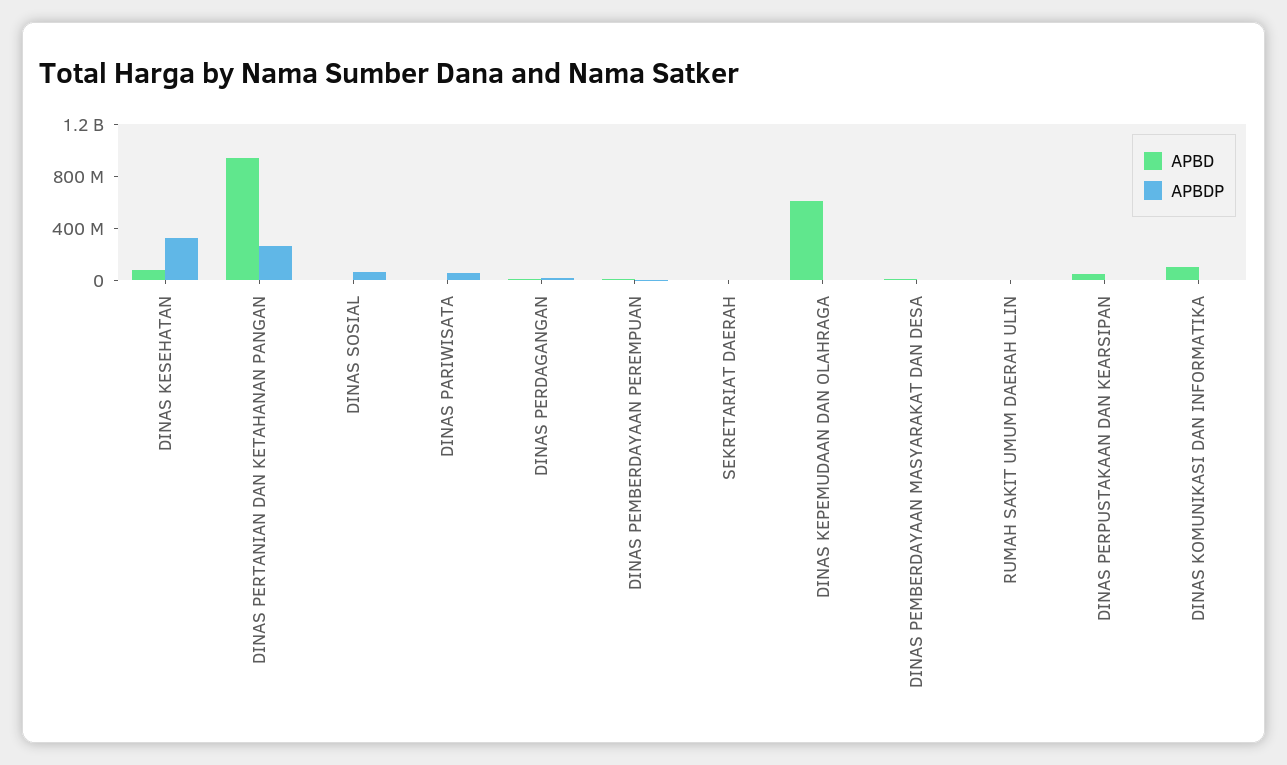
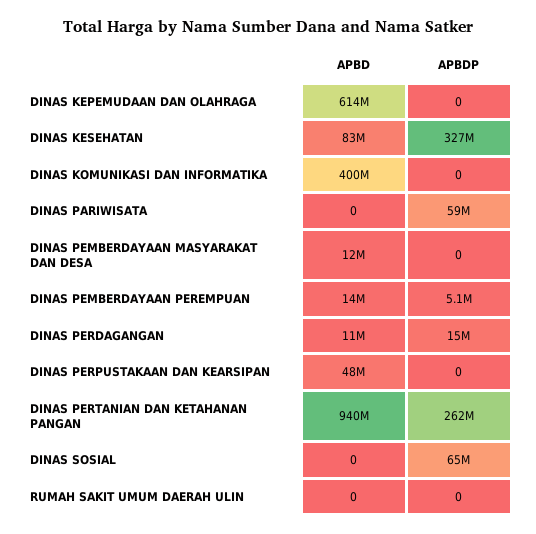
APBD, SEKRETARIAT DAERAH: 0 -> none
APBDP, SEKRETARIAT DAERAH: 0 -> none
APBD, DINAS KOMUNIKASI DAN INFORMATIKA: 100000000 -> 400000000

